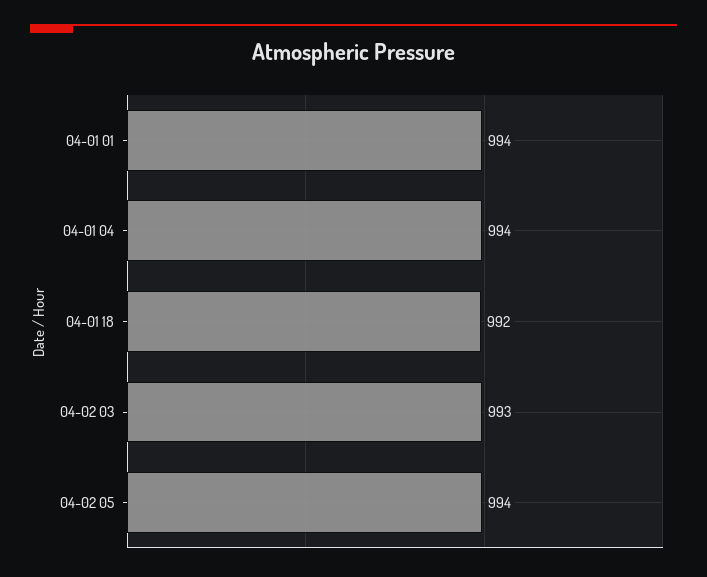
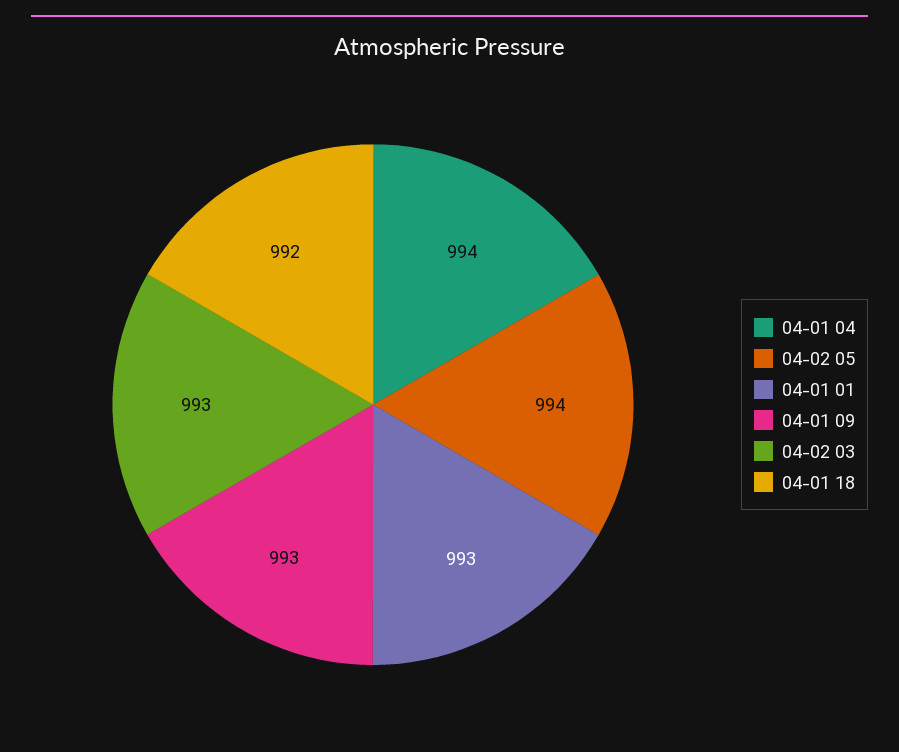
04-01 01: 994 -> 993
04-01 09: none -> 993

